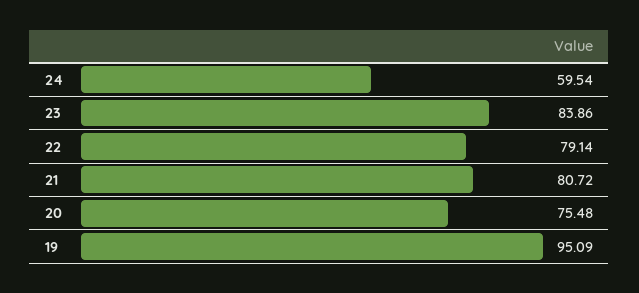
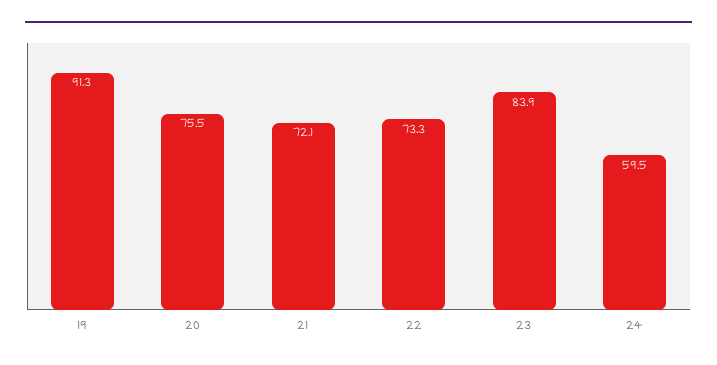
22: 79.14 -> 73.3
21: 80.72 -> 72.1
19: 95.09 -> 91.3

